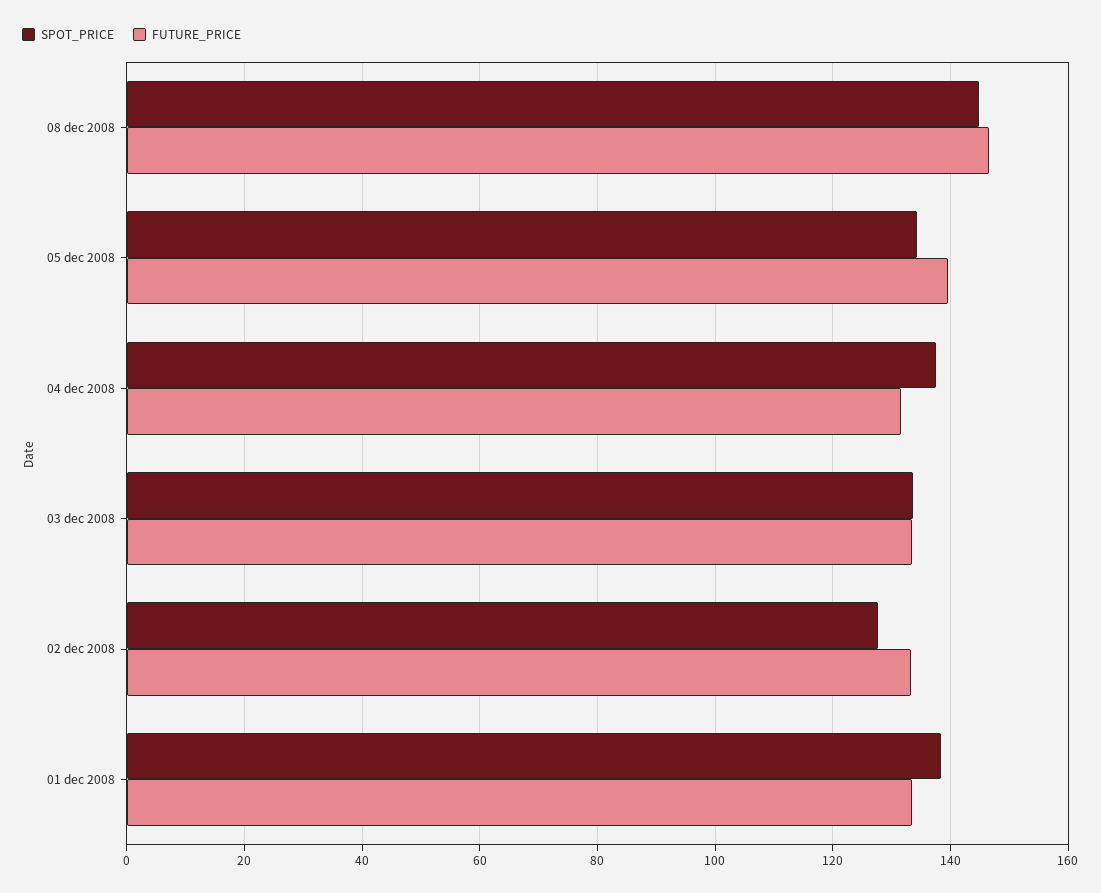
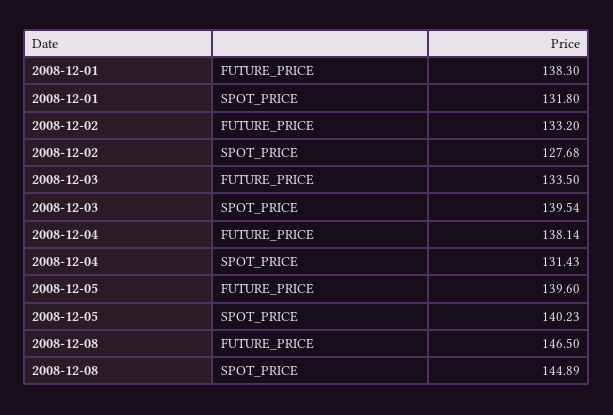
SPOT_PRICE, 05 dec 2008: 134 -> 140.23
SPOT_PRICE, 04 dec 2008: 138 -> 131.43
FUTURE_PRICE, 04 dec 2008: 132 -> 138.14
SPOT_PRICE, 03 dec 2008: 134 -> 139.54
SPOT_PRICE, 01 dec 2008: 138 -> 131.8
FUTURE_PRICE, 01 dec 2008: 134 -> 138.3

